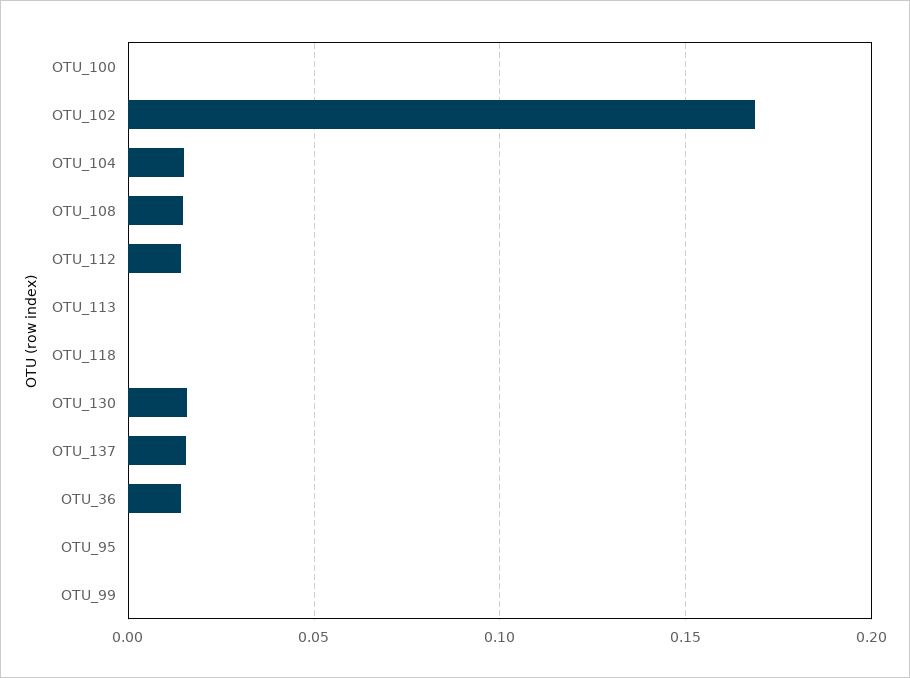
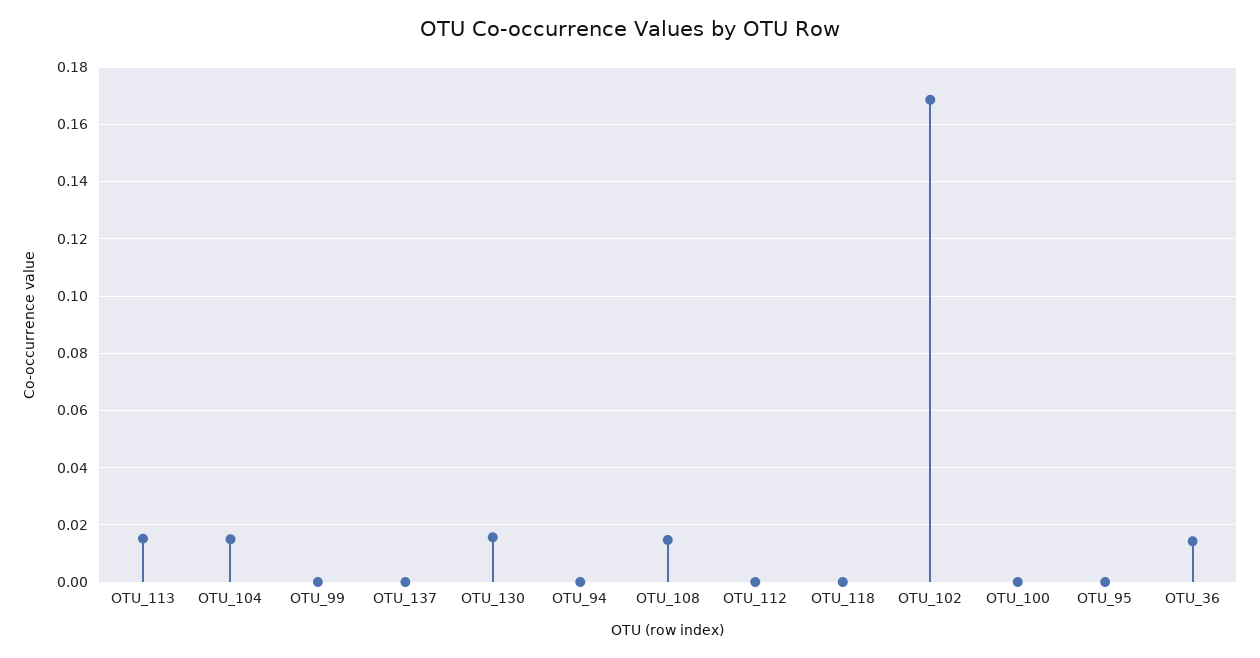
OTU_112: 0.015 -> 0
OTU_113: 0 -> 0.015
OTU_137: 0.015 -> 0
OTU_94: none -> 0

